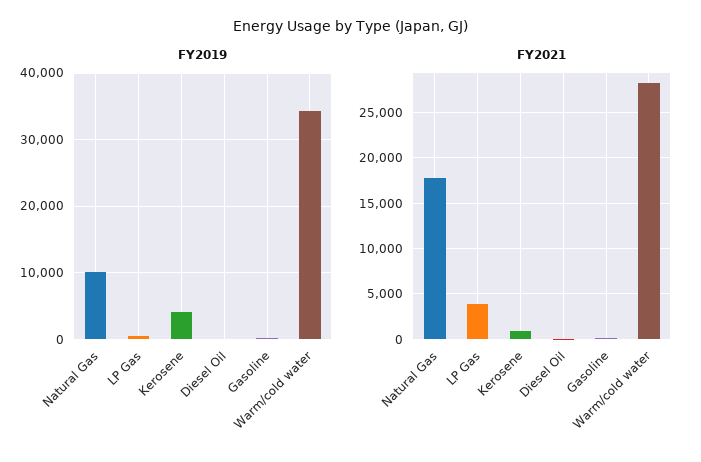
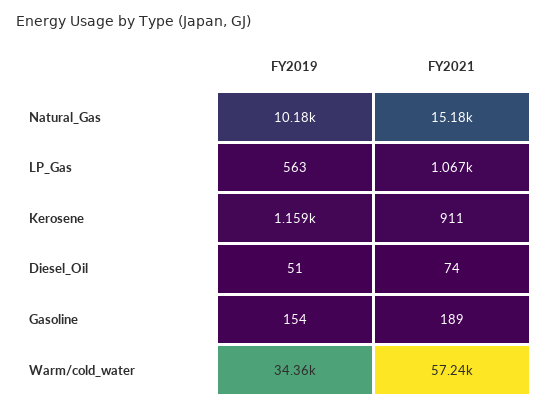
FY2019, Kerosene: 4000 -> 1159
FY2021, Natural Gas: 18000 -> 15180
FY2021, LP Gas: 4000 -> 1067
FY2021, Warm/cold water: 28000 -> 57240

